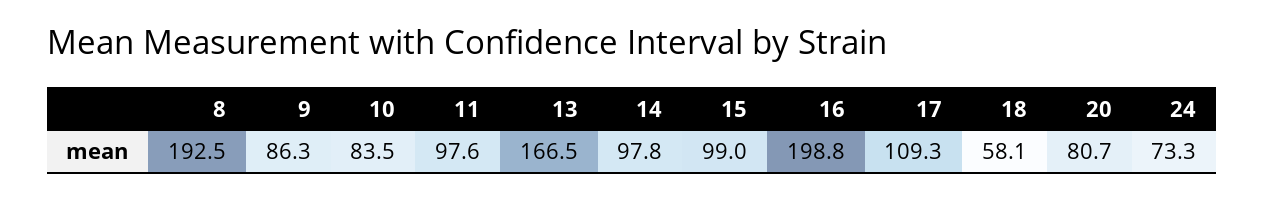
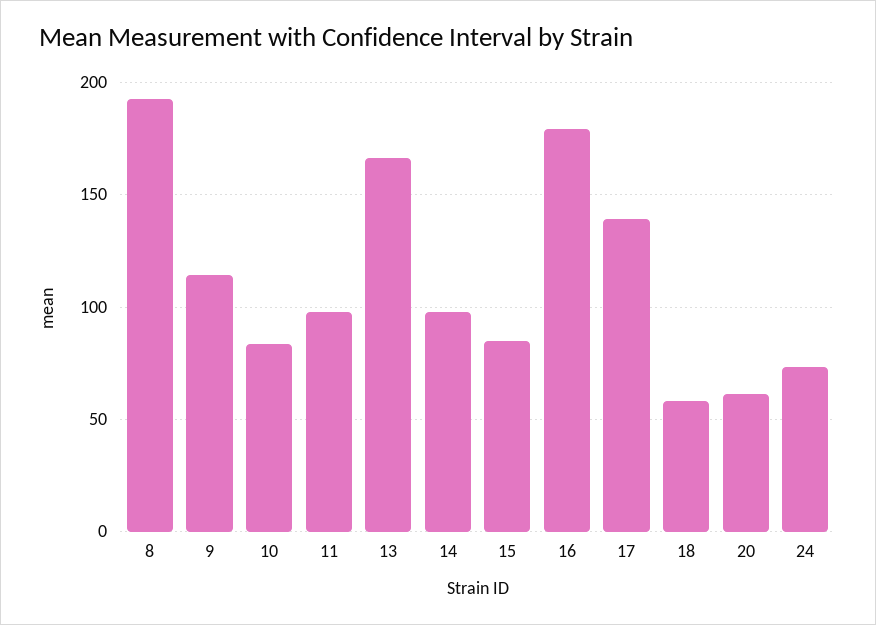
9: 86.3 -> 115
15: 99 -> 85
16: 198.8 -> 180
17: 109.3 -> 140
20: 80.7 -> 60

